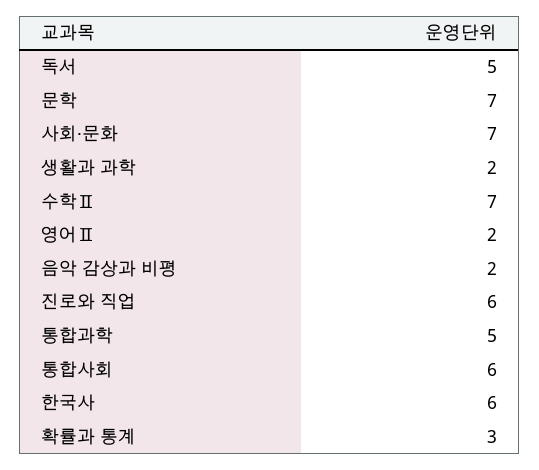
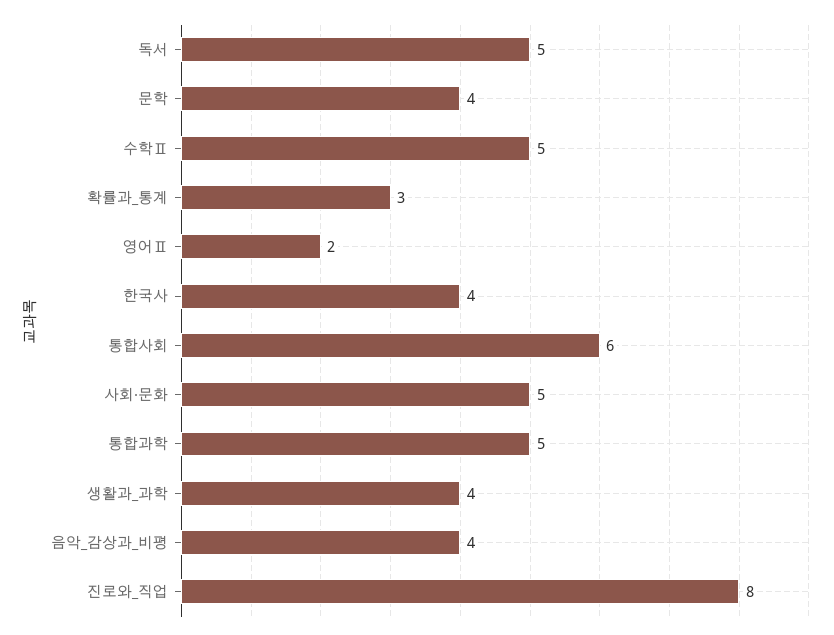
문학: 7 -> 4
사회·문화: 7 -> 5
생활과 과학: 2 -> 4
수학Ⅱ: 7 -> 5
음악 감상과 비평: 2 -> 4
진로와 직업: 6 -> 8
한국사: 6 -> 4

